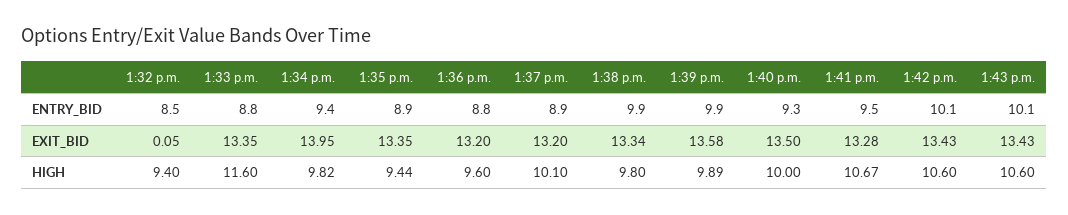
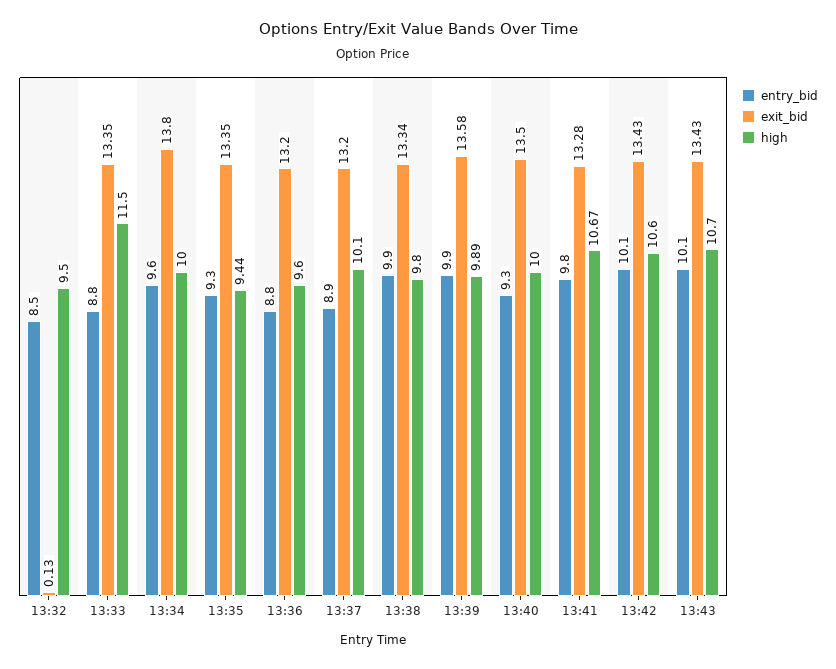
ENTRY_BID, 1:34 p.m.: 9.4 -> 9.6
ENTRY_BID, 1:35 p.m.: 8.9 -> 9.3
ENTRY_BID, 1:41 p.m.: 9.5 -> 9.8
EXIT_BID, 1:32 p.m.: 0.05 -> 0.13
EXIT_BID, 1:34 p.m.: 13.95 -> 13.8
HIGH, 1:32 p.m.: 9.4 -> 9.5
HIGH, 1:33 p.m.: 11.6 -> 11.5
HIGH, 1:34 p.m.: 9.82 -> 10
HIGH, 1:43 p.m.: 10.6 -> 10.7

